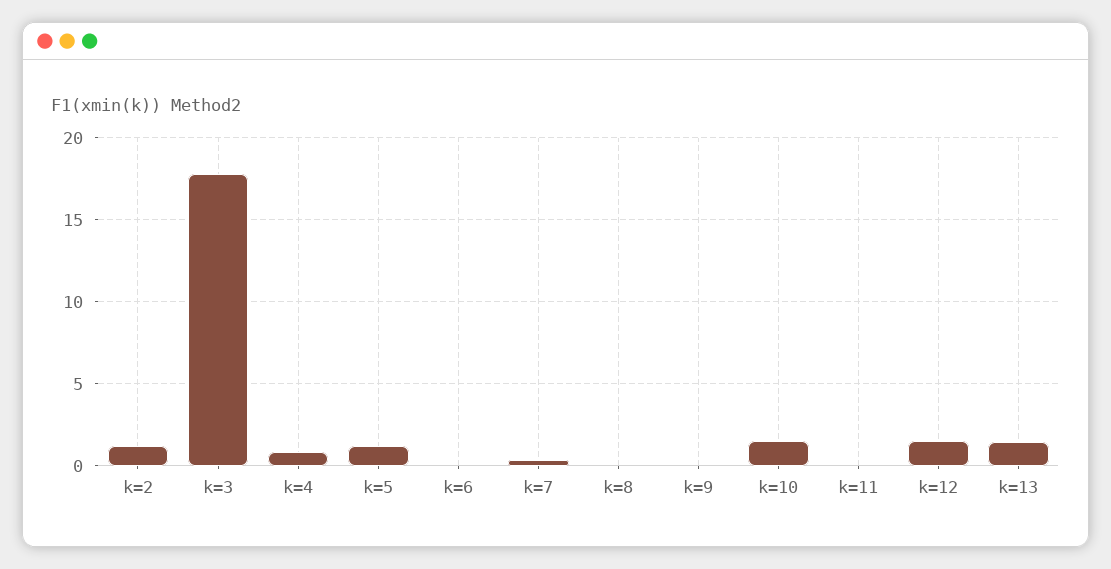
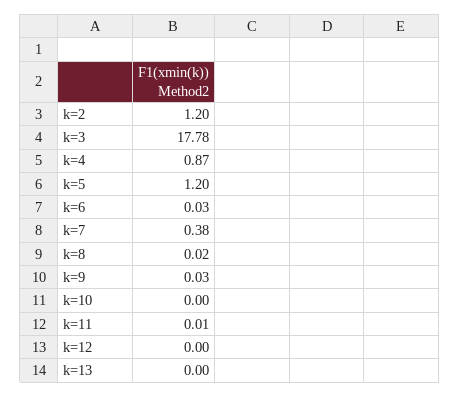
k=10: 1.5 -> 0
k=12: 1.5 -> 0
k=13: 1.5 -> 0

